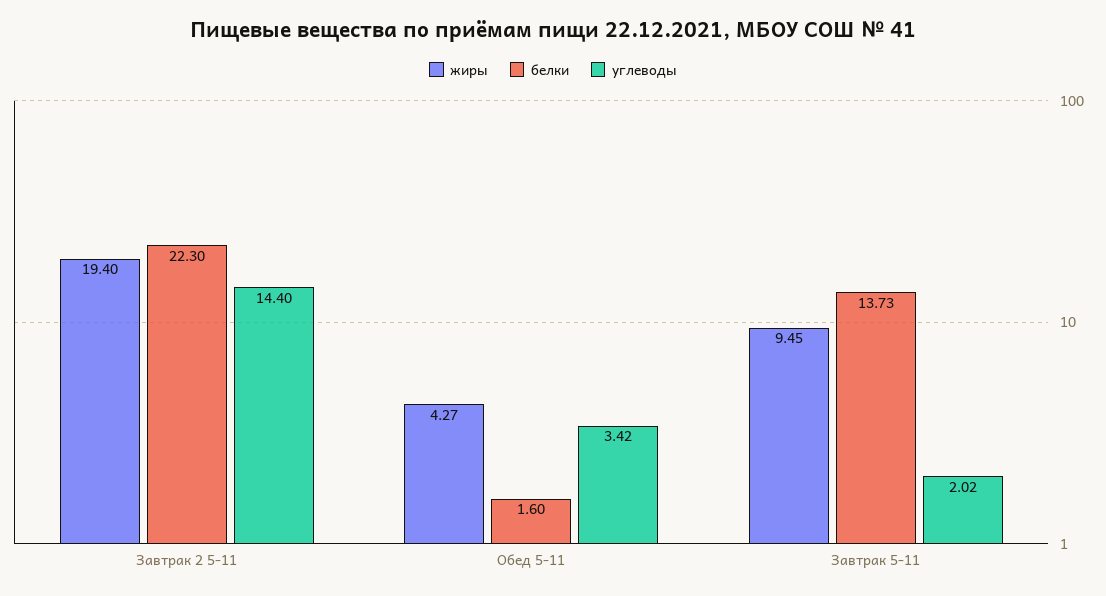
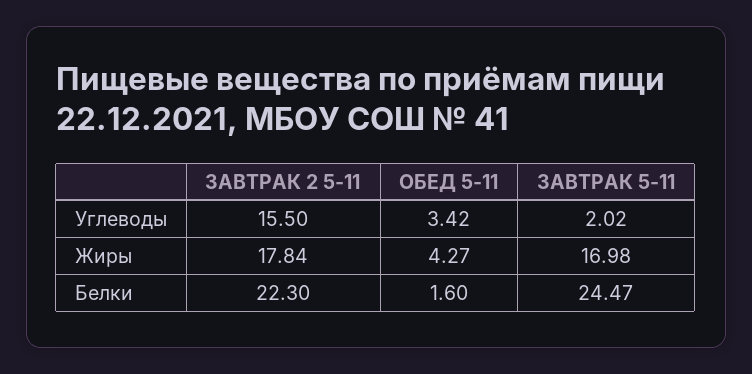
жиры, Завтрак 2 5-11: 19.4 -> 17.84
углеводы, Завтрак 2 5-11: 14.4 -> 15.5
жиры, Завтрак 5-11: 9.45 -> 16.98
белки, Завтрак 5-11: 13.73 -> 24.47

